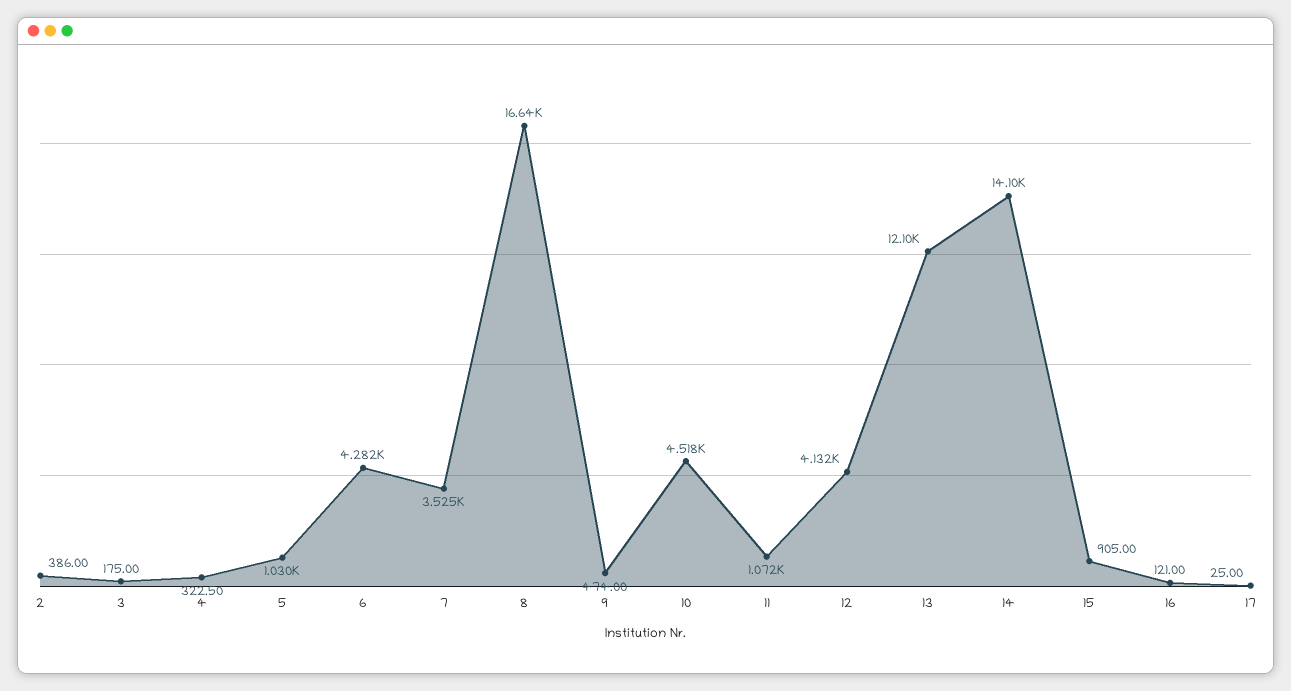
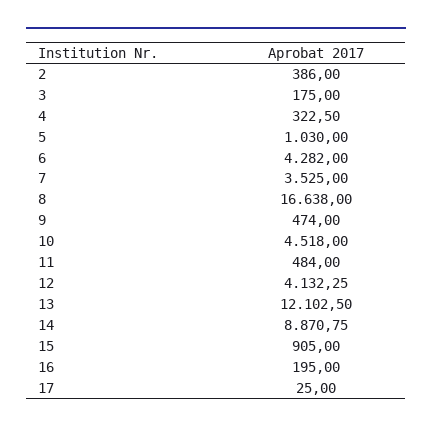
11: 1072 -> 484
14: 14100 -> 8870.75
16: 121 -> 195

